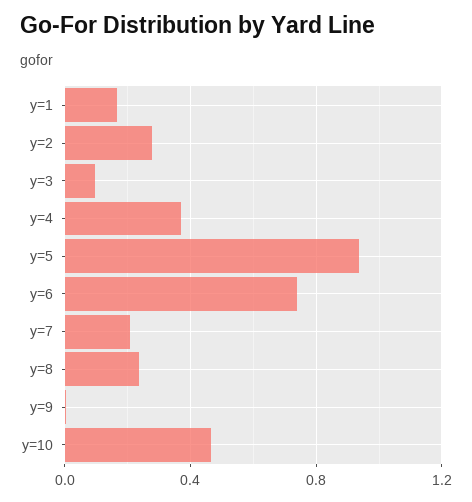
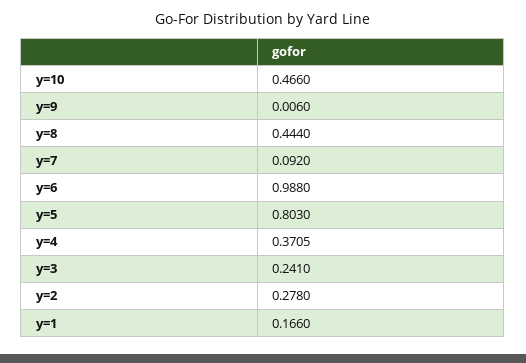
y=3: 0.1 -> 0.241
y=5: 0.95 -> 0.803
y=6: 0.75 -> 0.988
y=7: 0.2 -> 0.092
y=8: 0.25 -> 0.444

